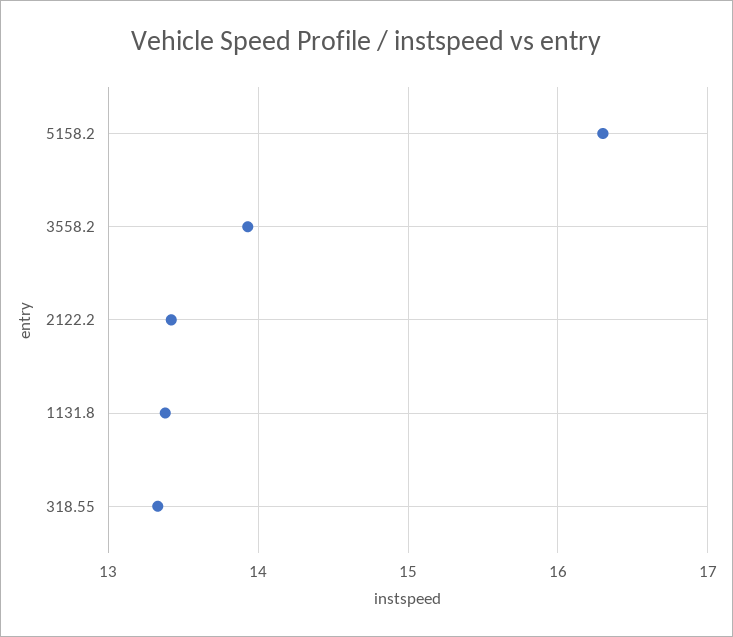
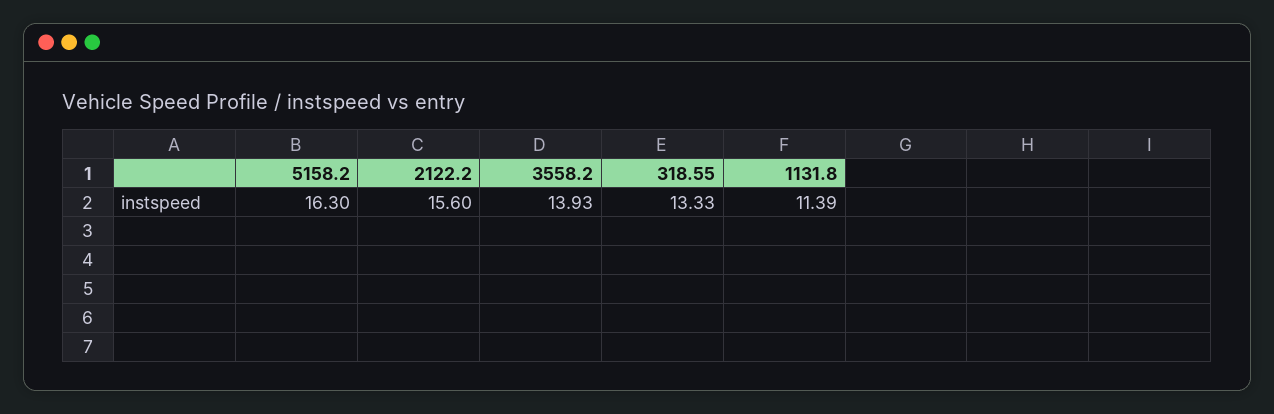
2122.2: 13.4 -> 15.6
1131.8: 13.4 -> 11.39

